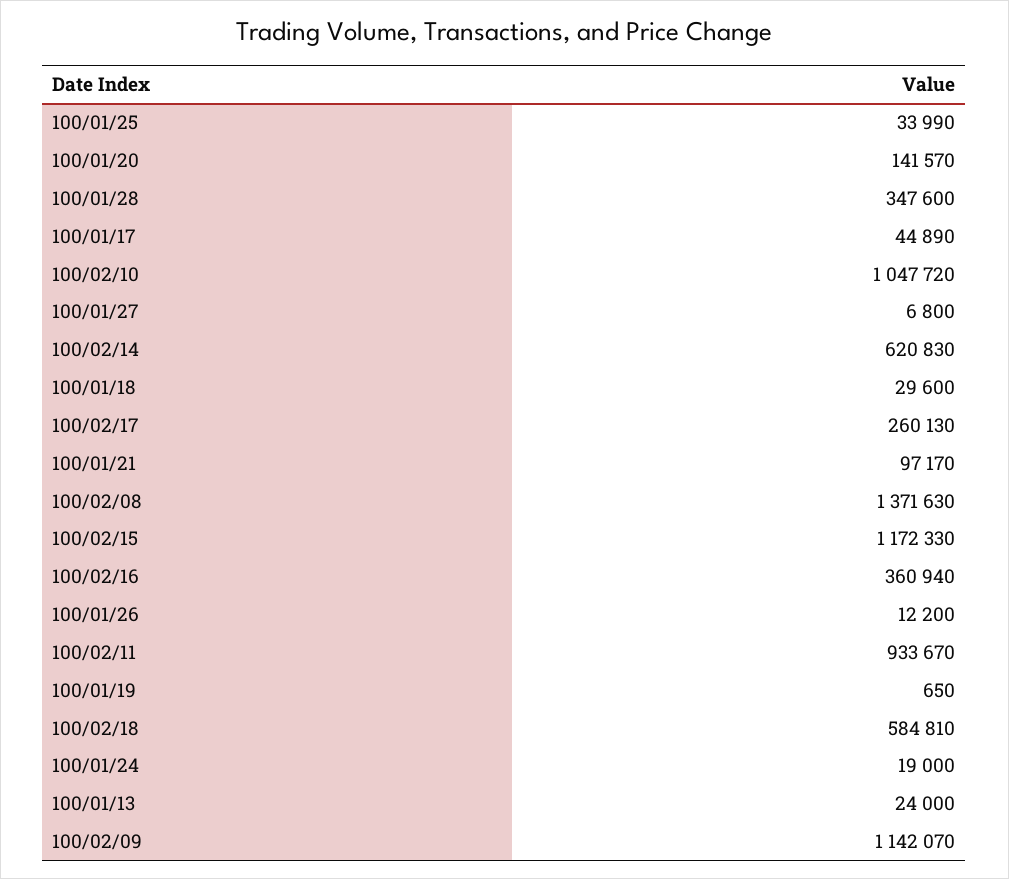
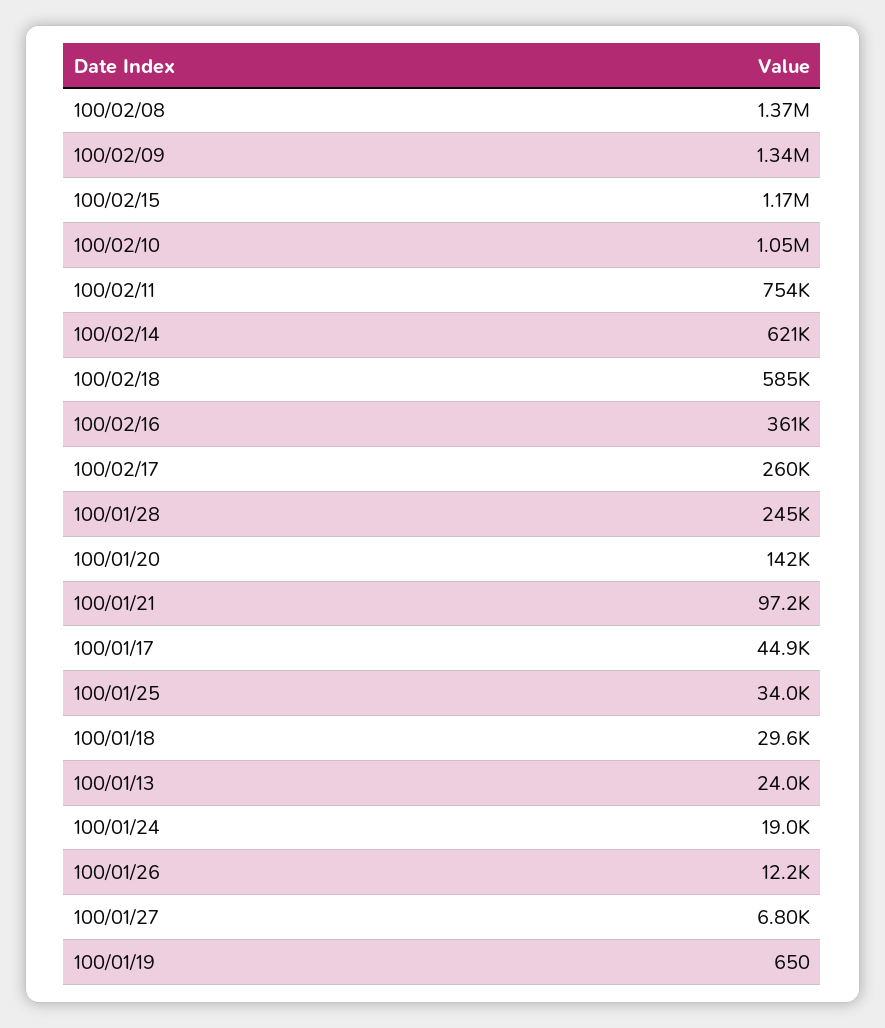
100/01/28: 347600 -> 245000
100/02/11: 933670 -> 754000
100/02/09: 1142070 -> 1340000

